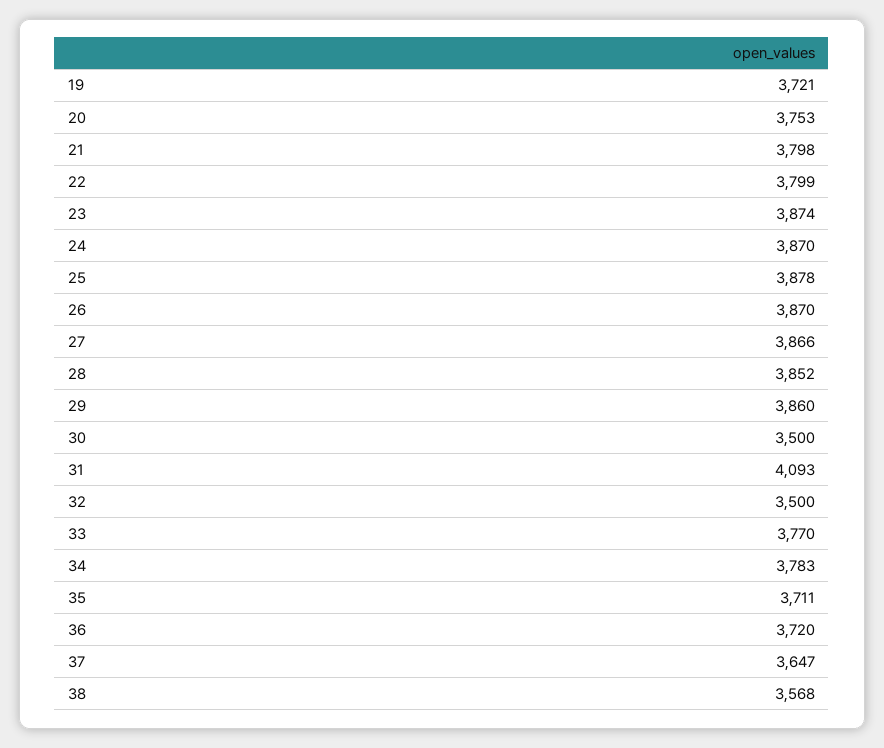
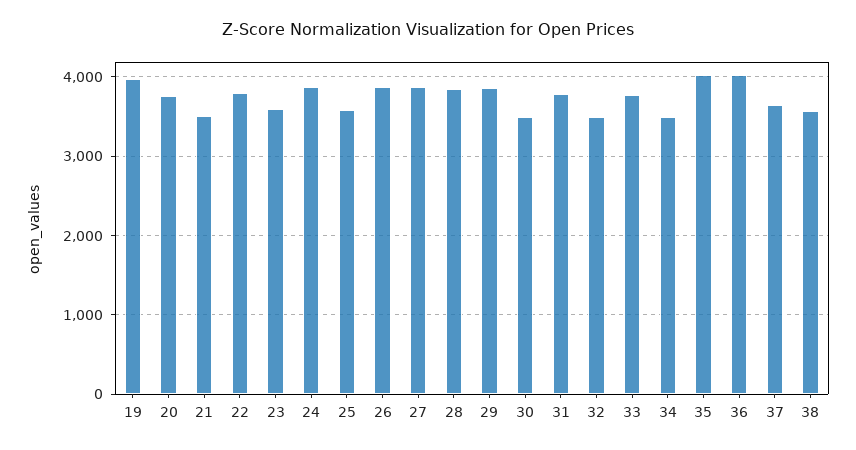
19: 3721 -> 4000
21: 3798 -> 3500
23: 3874 -> 3600
25: 3878 -> 3600
31: 4093 -> 3800
34: 3783 -> 3500
35: 3711 -> 4000
36: 3720 -> 4000

